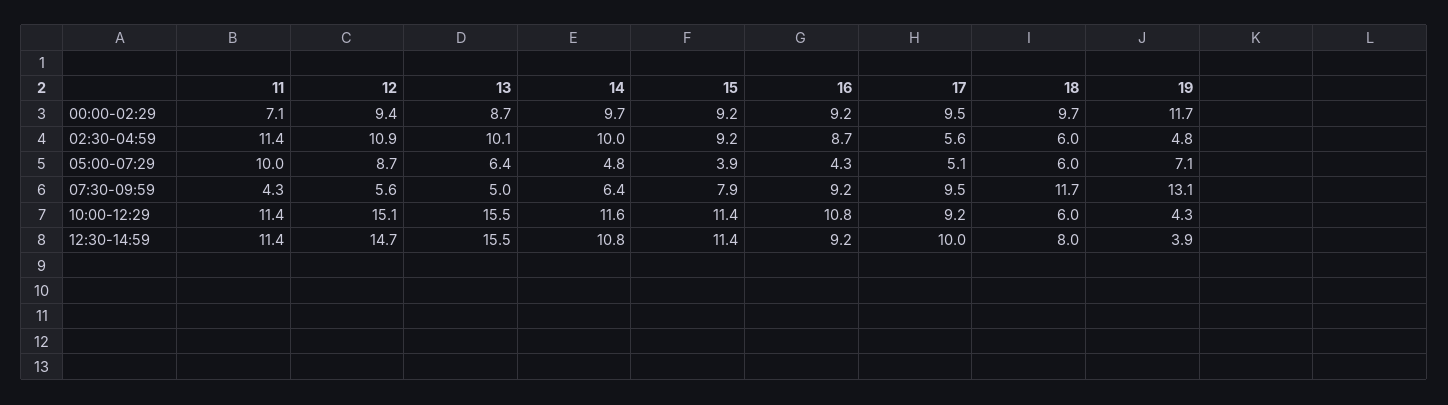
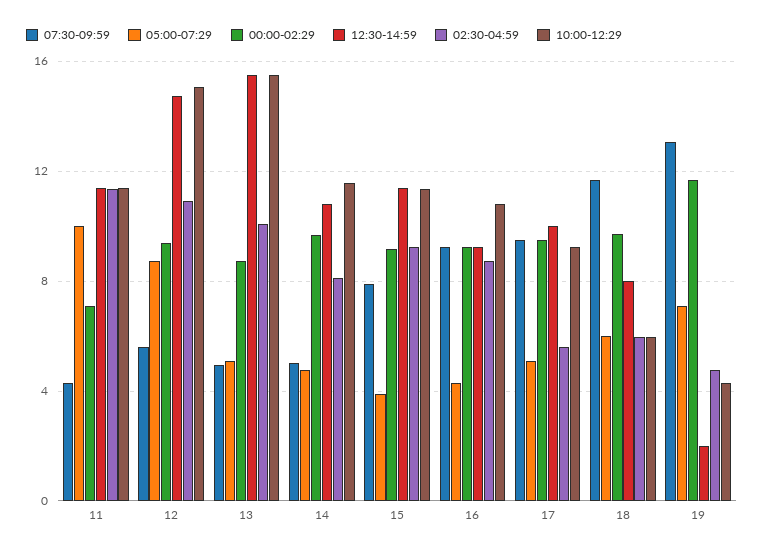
02:30-04:59, 14: 10 -> 8
05:00-07:29, 13: 6.4 -> 5
07:30-09:59, 14: 6.4 -> 5
12:30-14:59, 19: 3.9 -> 2

